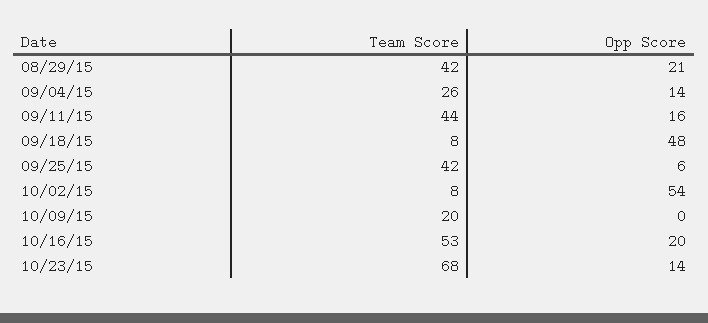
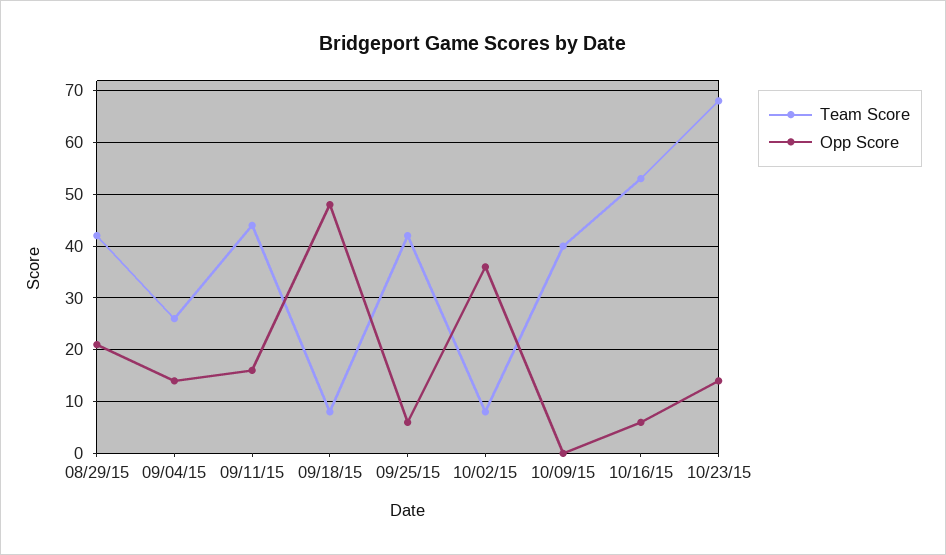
Opp Score, 10/02/15: 54 -> 35
Team Score, 10/09/15: 20 -> 40
Opp Score, 10/16/15: 20 -> 5

